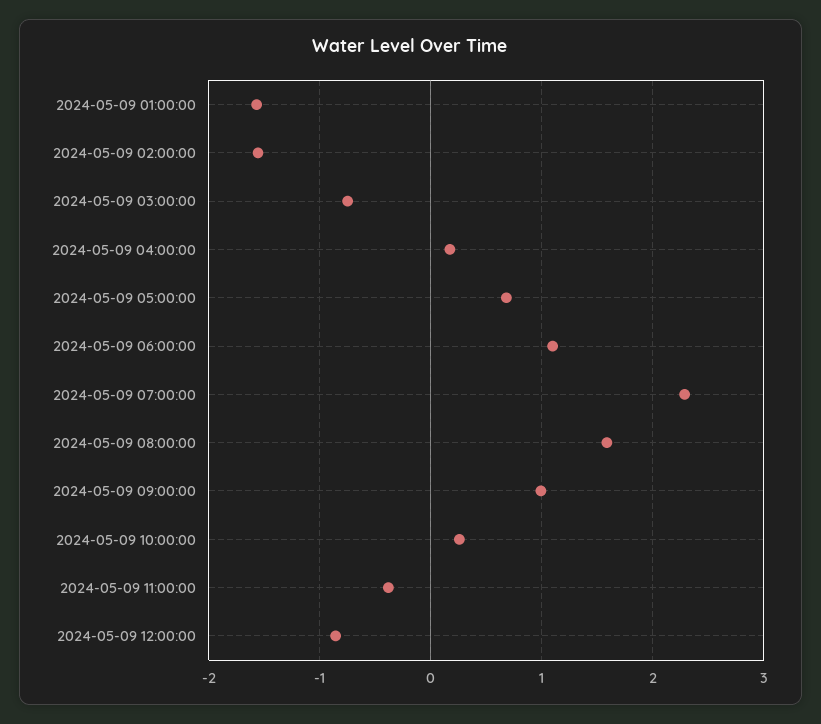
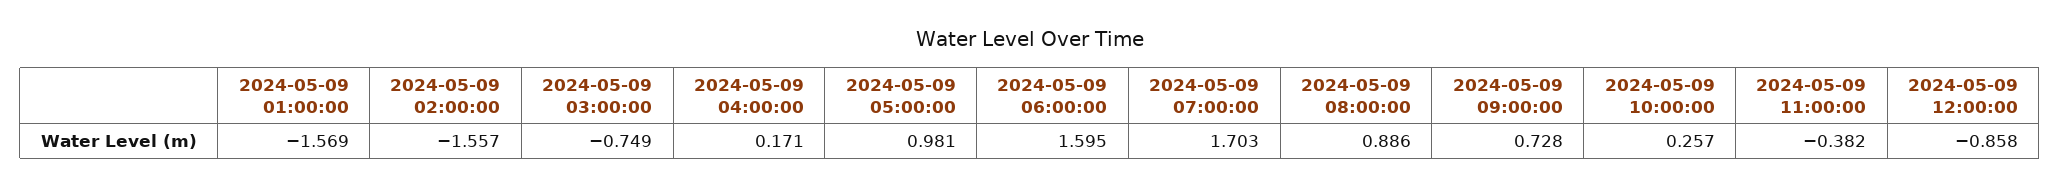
2024-05-09 05:00:00: 0.7 -> 0.981
2024-05-09 06:00:00: 1.1 -> 1.595
2024-05-09 07:00:00: 2.3 -> 1.703
2024-05-09 08:00:00: 1.6 -> 0.886
2024-05-09 09:00:00: 1 -> 0.728

